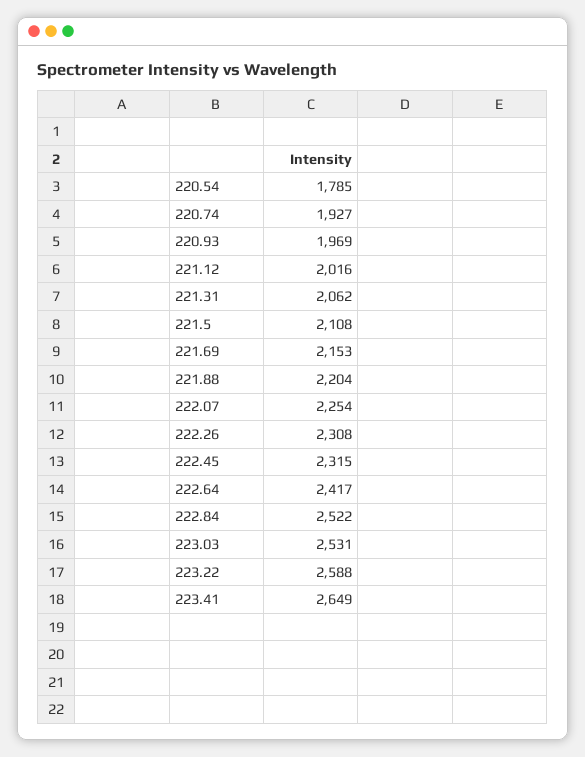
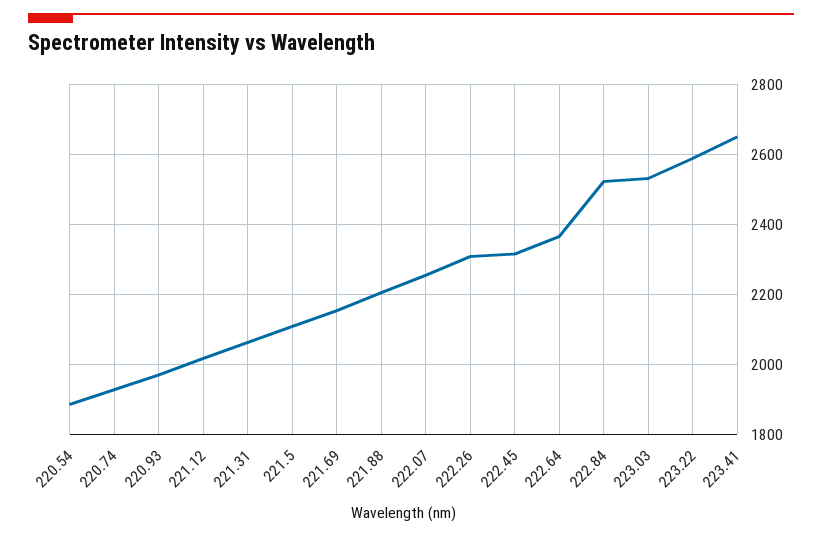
220.54: 1785 -> 1880
222.64: 2417 -> 2360

